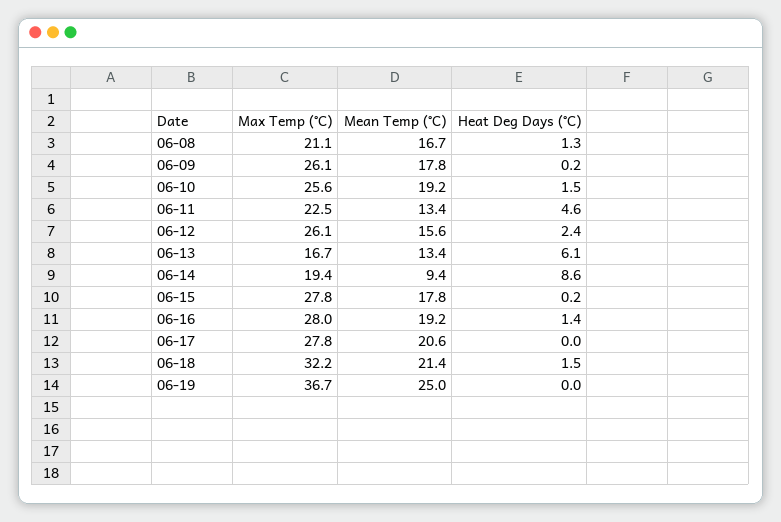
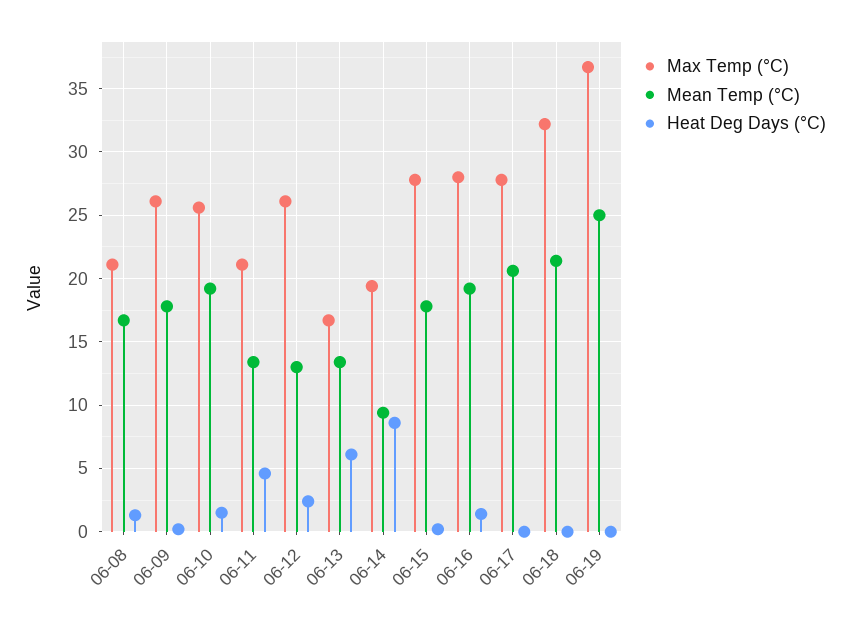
Max Temp (°C), 06-11: 22.5 -> 21
Mean Temp (°C), 06-12: 15.6 -> 13
Heat Deg Days (°C), 06-18: 1.5 -> 0

